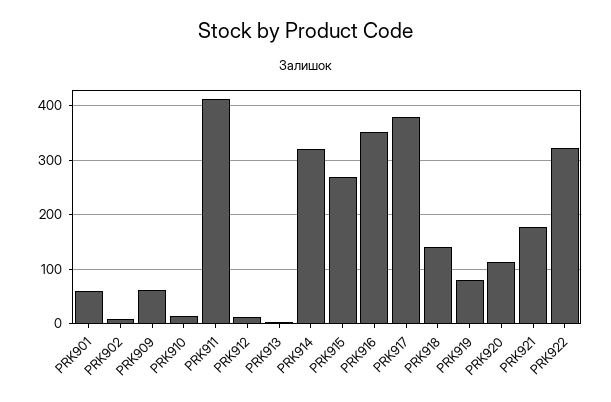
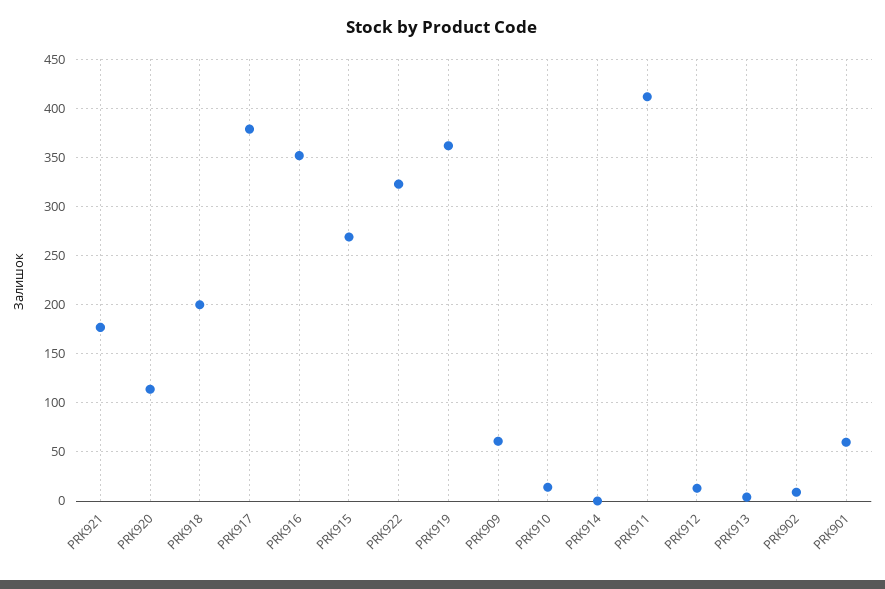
PRK914: 320 -> 0
PRK918: 140 -> 200
PRK919: 80 -> 360

